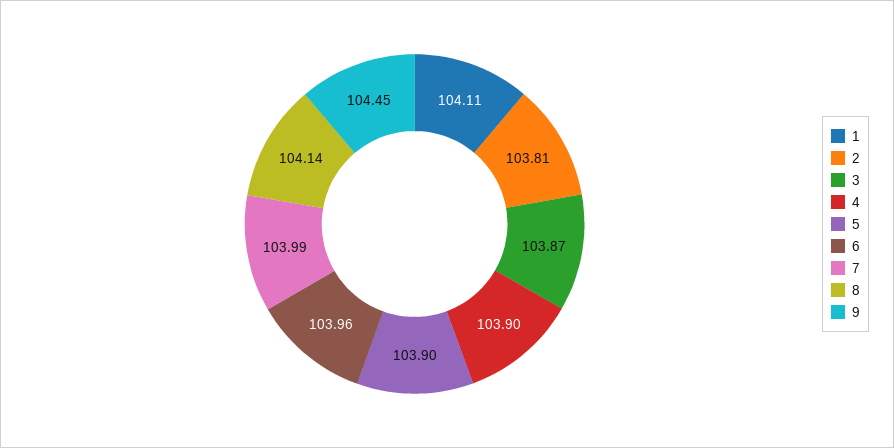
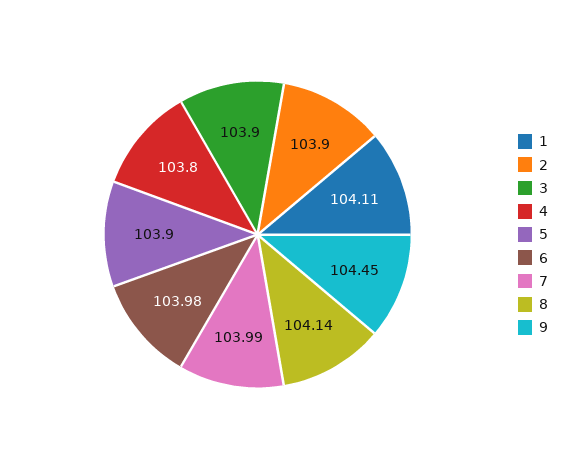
2: 103.81 -> 103.9
3: 103.87 -> 103.9
4: 103.9 -> 103.8
6: 103.96 -> 103.98

